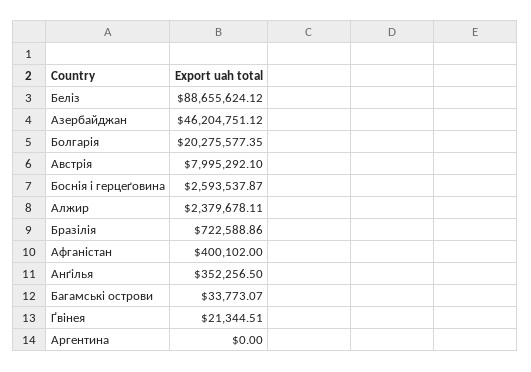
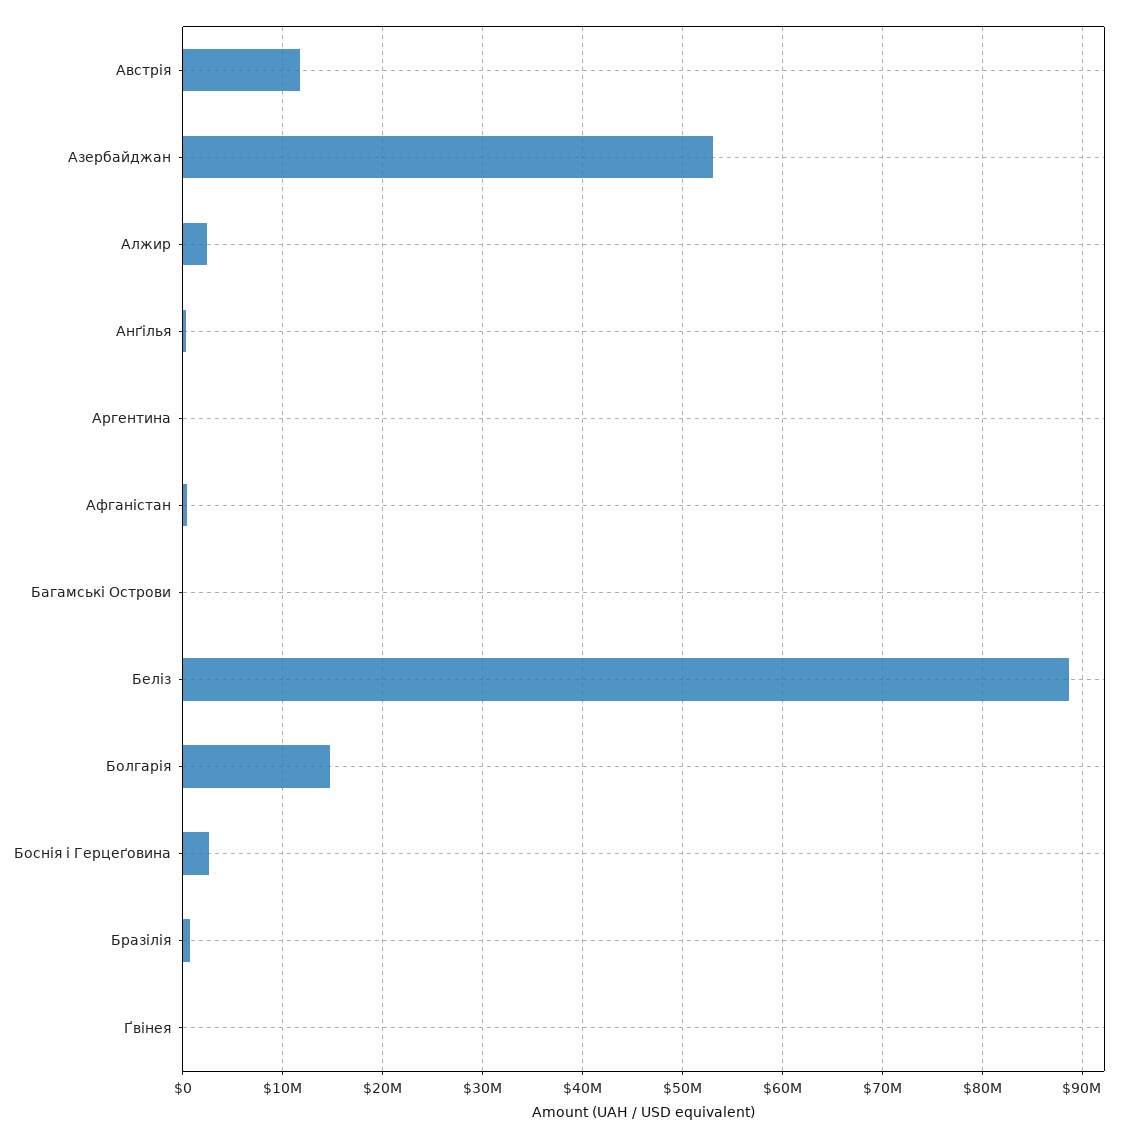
Азербайджан: 46204751.12 -> 53000000
Болгарiя: 20275577.35 -> 15000000
Австрiя: 7995292.1 -> 12000000

